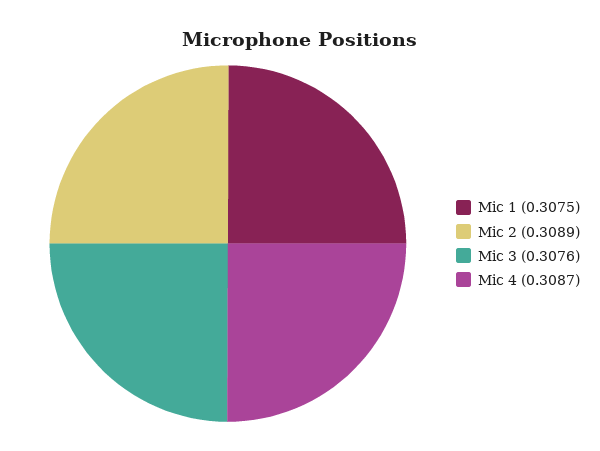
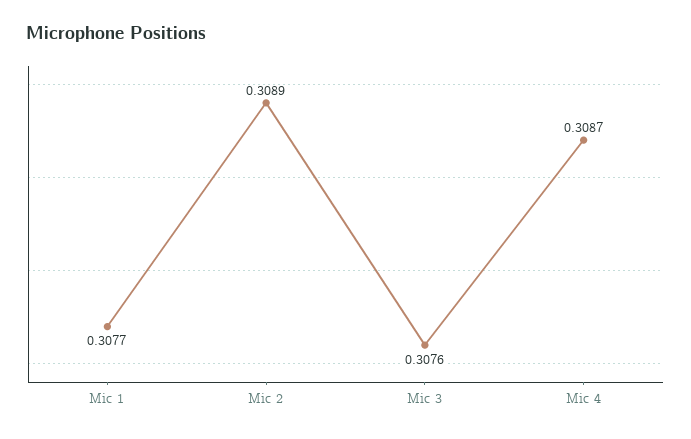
Mic 1: 0.3075 -> 0.3077

